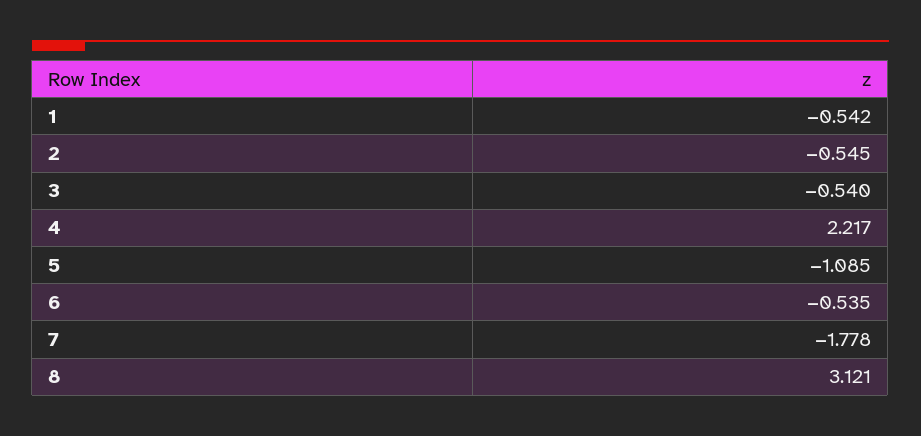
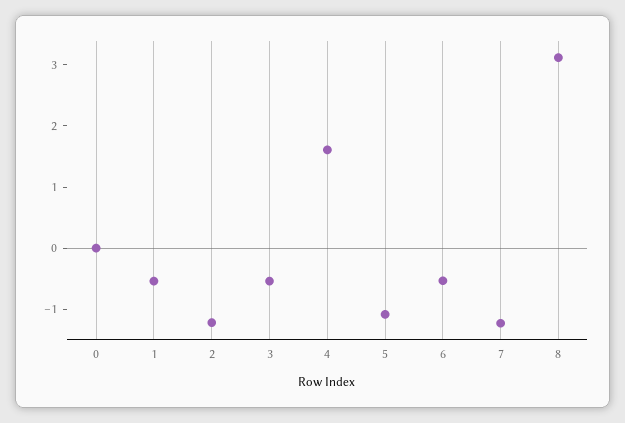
2: -0.545 -> -1.2
4: 2.217 -> 1.6
7: -1.778 -> -1.2
0: none -> 0

